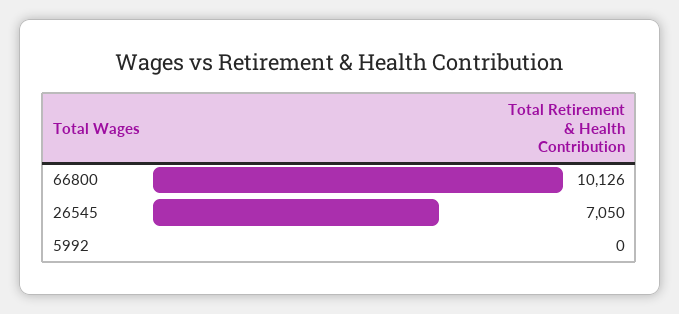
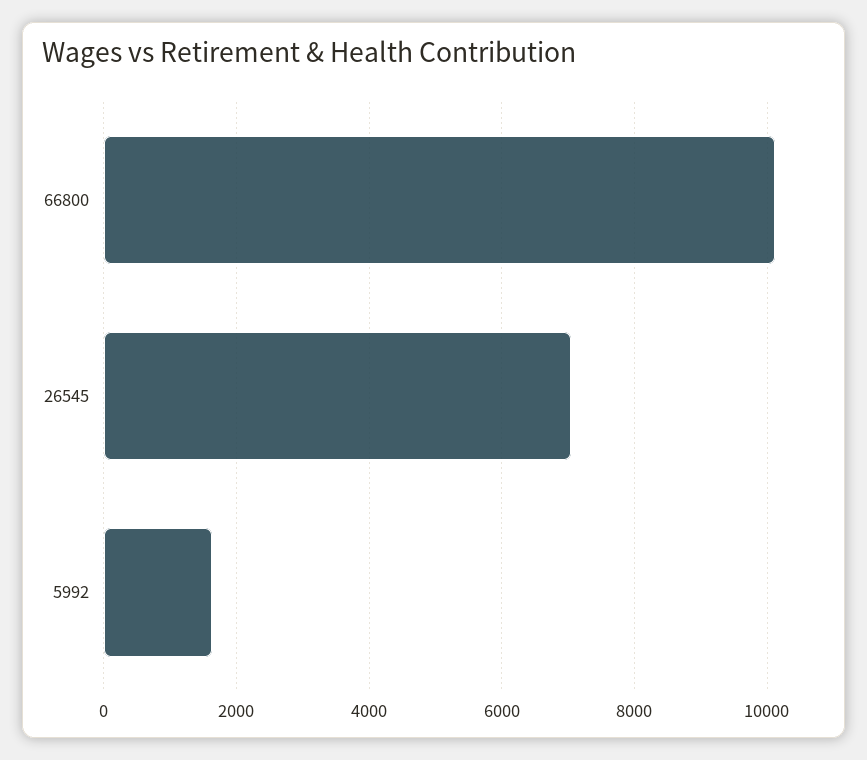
5992: 0 -> 1600

